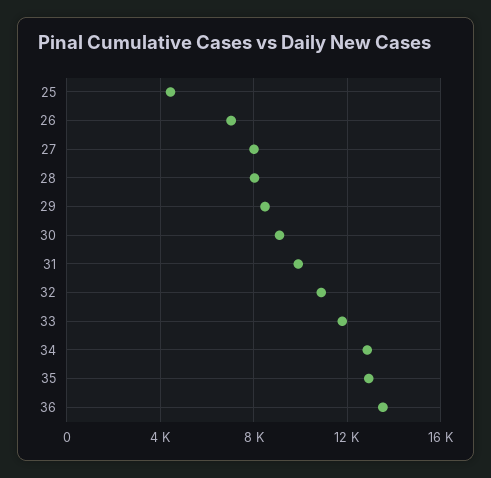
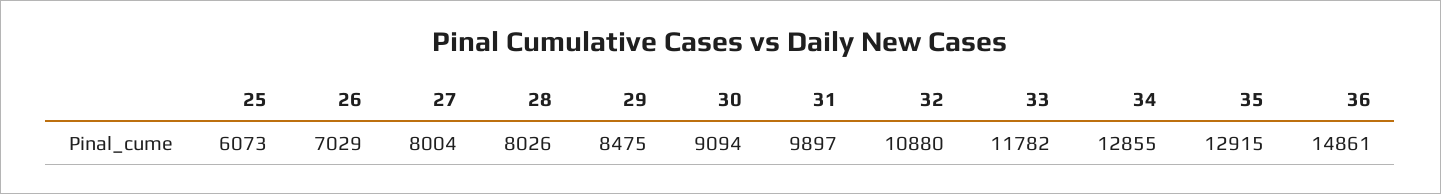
25: 4500 -> 6073
36: 13500 -> 14861

